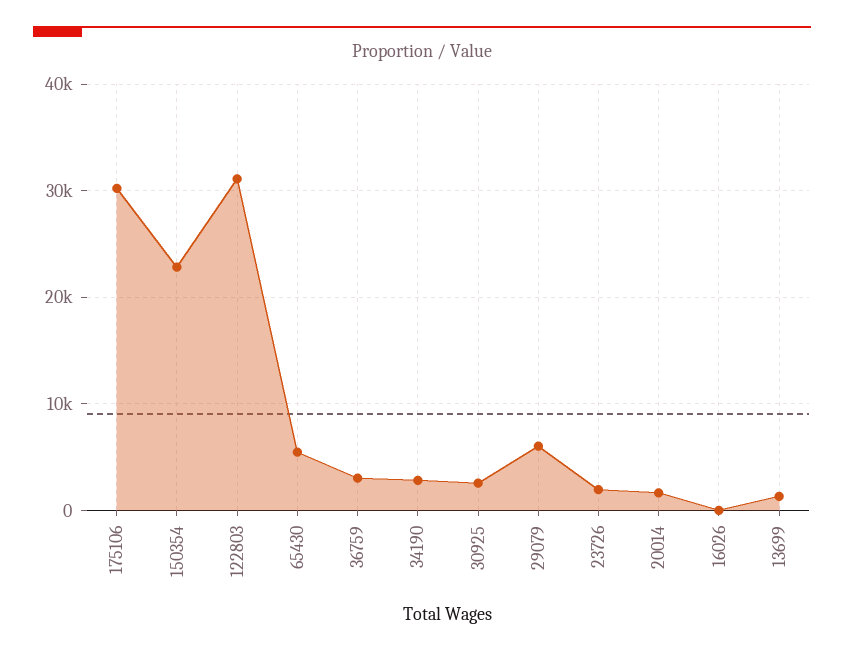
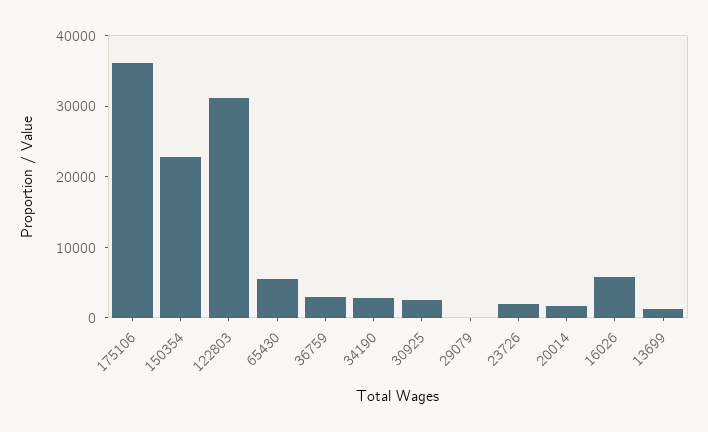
175106: 30000 -> 36000
29079: 6000 -> 0
16026: 0 -> 6000

